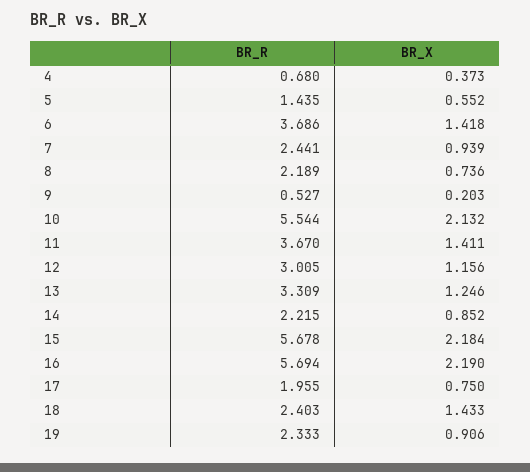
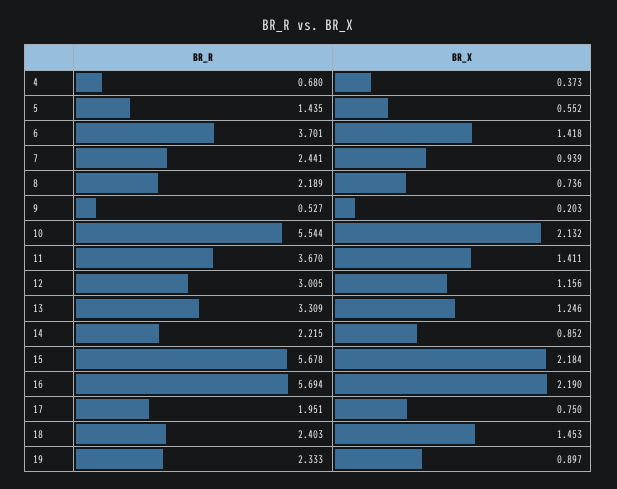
BR_R, 6: 3.686 -> 3.701
BR_R, 17: 1.955 -> 1.951
BR_X, 18: 1.433 -> 1.453
BR_X, 19: 0.906 -> 0.897

